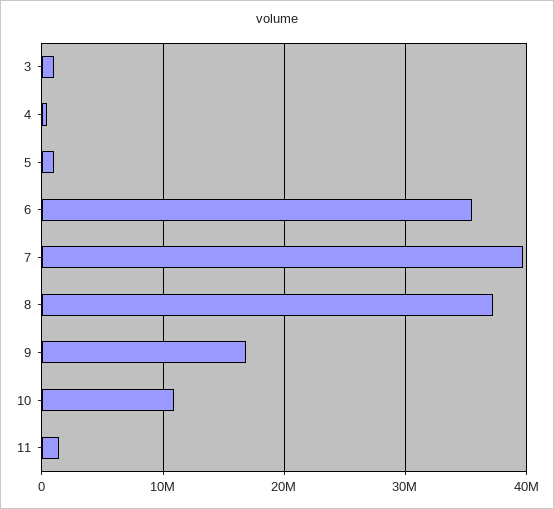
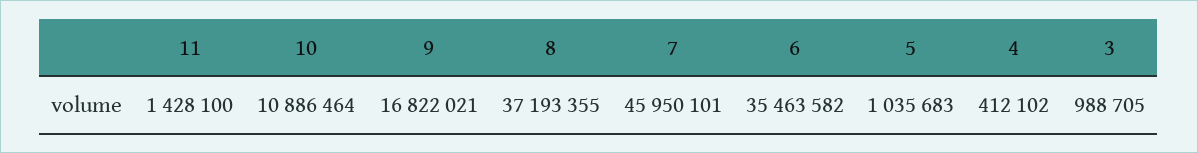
7: 40000000 -> 45950101

